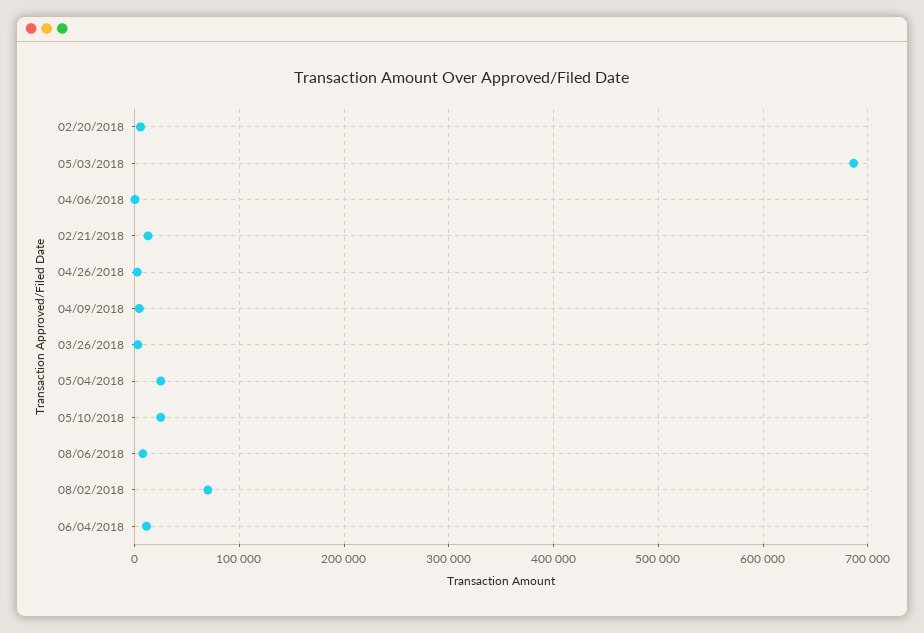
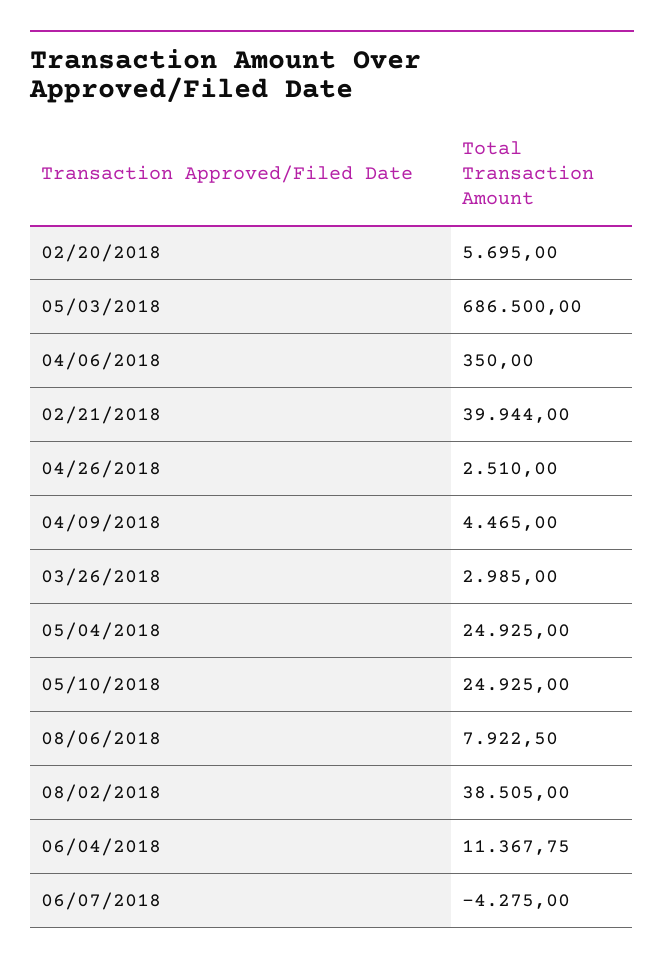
02/21/2018: 10000 -> 39944
08/02/2018: 70000 -> 38505
06/07/2018: none -> -4275

